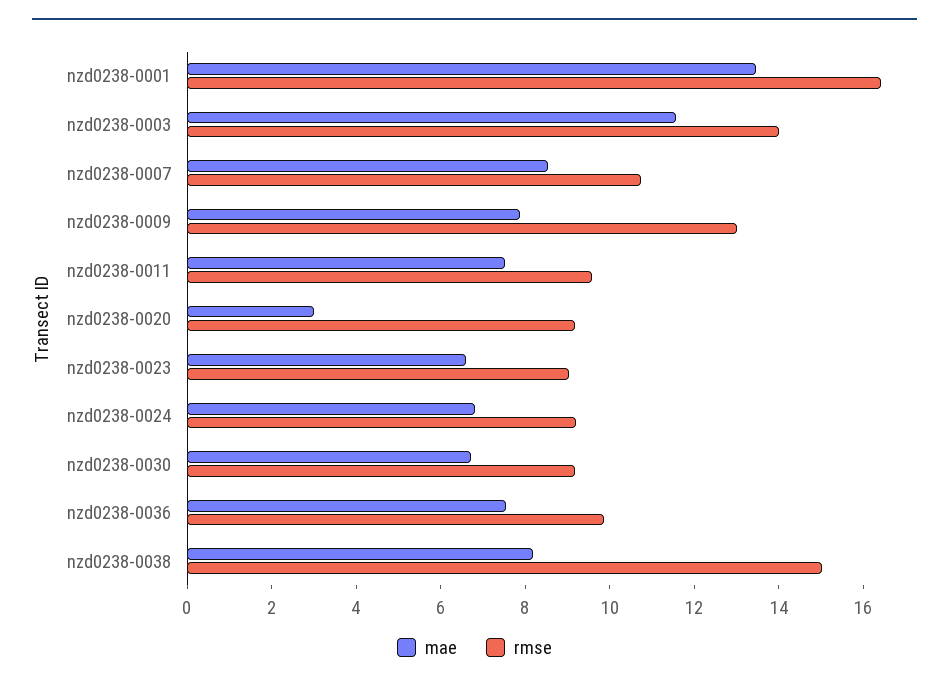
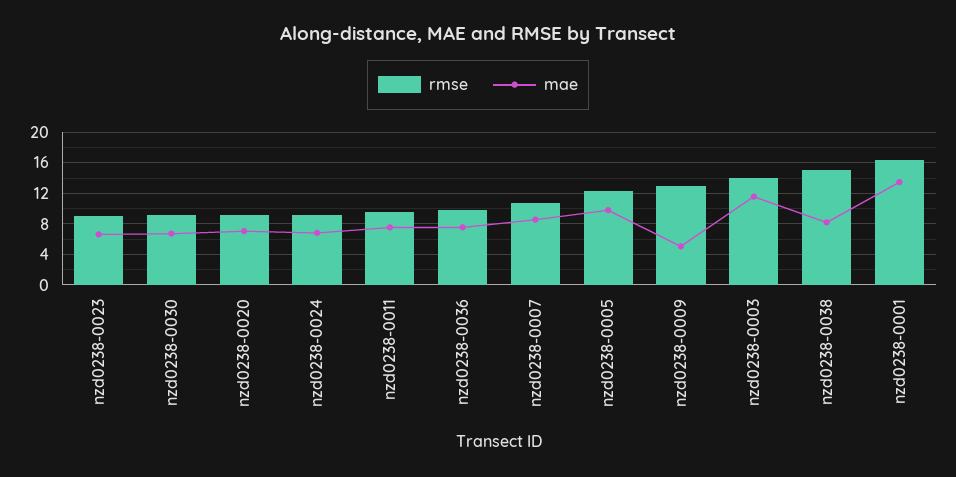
mae, nzd0238-0009: 8 -> 5
mae, nzd0238-0020: 3 -> 7
rmse, nzd0238-0005: none -> 12
mae, nzd0238-0005: none -> 10

